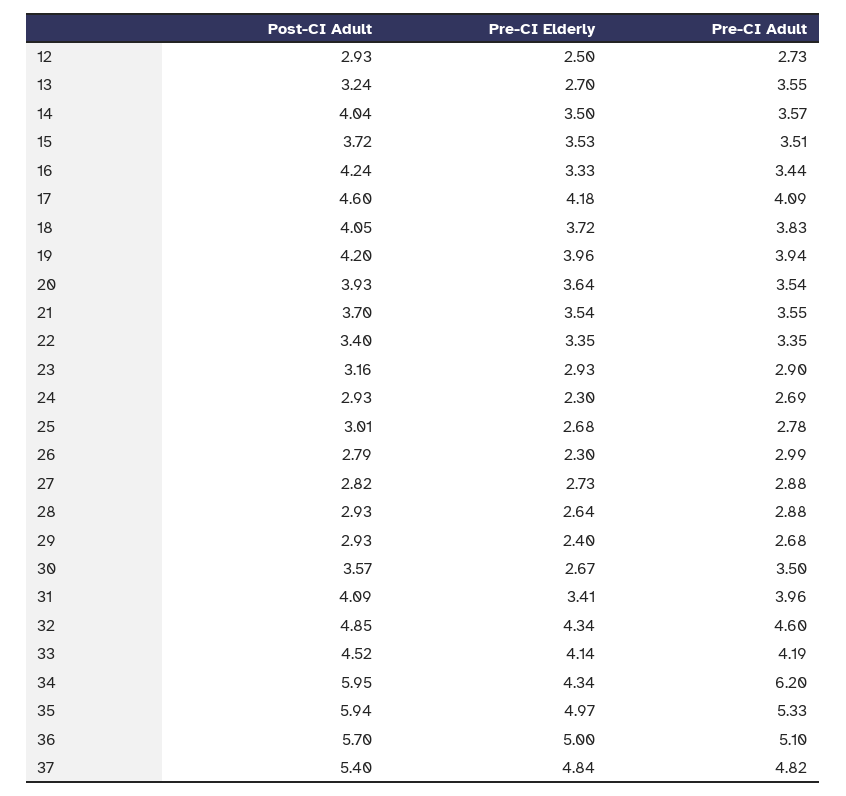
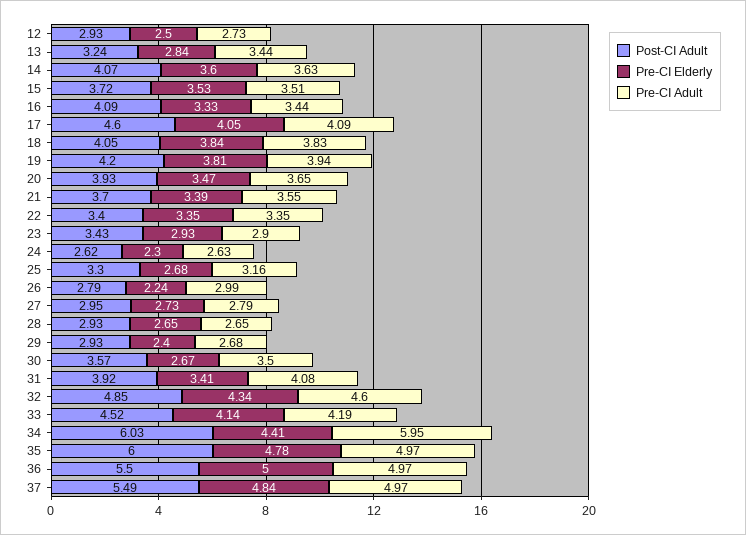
Pre-CI Elderly, 13: 2.7 -> 2.84
Pre-CI Adult, 13: 3.55 -> 3.44
Post-CI Adult, 14: 4.04 -> 4.07
Pre-CI Elderly, 14: 3.5 -> 3.6
Pre-CI Adult, 14: 3.57 -> 3.63
Post-CI Adult, 16: 4.24 -> 4.09
Pre-CI Elderly, 17: 4.18 -> 4.05
Pre-CI Elderly, 18: 3.72 -> 3.84
Pre-CI Elderly, 19: 3.96 -> 3.81
Pre-CI Elderly, 20: 3.64 -> 3.47
Pre-CI Adult, 20: 3.54 -> 3.65
Pre-CI Elderly, 21: 3.54 -> 3.39
Post-CI Adult, 23: 3.16 -> 3.43
Post-CI Adult, 24: 2.93 -> 2.62
Pre-CI Adult, 24: 2.69 -> 2.63
Post-CI Adult, 25: 3.01 -> 3.3
Pre-CI Adult, 25: 2.78 -> 3.16
Pre-CI Elderly, 26: 2.3 -> 2.24
Post-CI Adult, 27: 2.82 -> 2.95
Pre-CI Adult, 27: 2.88 -> 2.79
Pre-CI Elderly, 28: 2.64 -> 2.65
Pre-CI Adult, 28: 2.88 -> 2.65
Post-CI Adult, 31: 4.09 -> 3.92
Pre-CI Adult, 31: 3.96 -> 4.08
Post-CI Adult, 34: 5.95 -> 6.03
Pre-CI Elderly, 34: 4.34 -> 4.41
Pre-CI Adult, 34: 6.2 -> 5.95
Post-CI Adult, 35: 5.94 -> 6
Pre-CI Elderly, 35: 4.97 -> 4.78
Pre-CI Adult, 35: 5.33 -> 4.97
Post-CI Adult, 36: 5.7 -> 5.5
Pre-CI Adult, 36: 5.1 -> 4.97
Post-CI Adult, 37: 5.4 -> 5.49
Pre-CI Adult, 37: 4.82 -> 4.97

